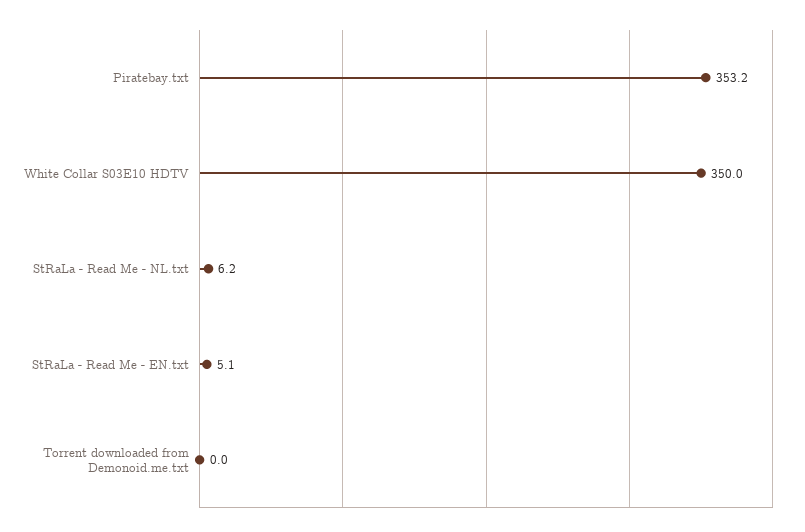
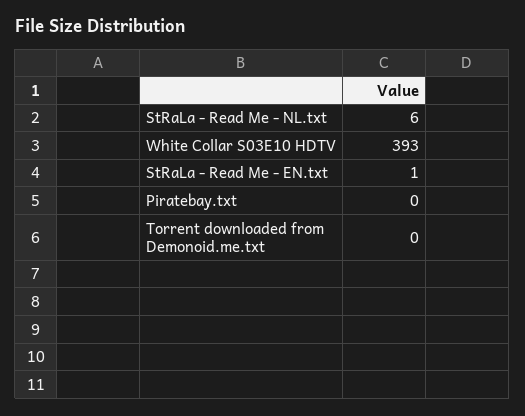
Piratebay.txt: 353.2 -> 0
White Collar S03E10 HDTV: 350 -> 393
StRaLa - Read Me - EN.txt: 5.1 -> 1

